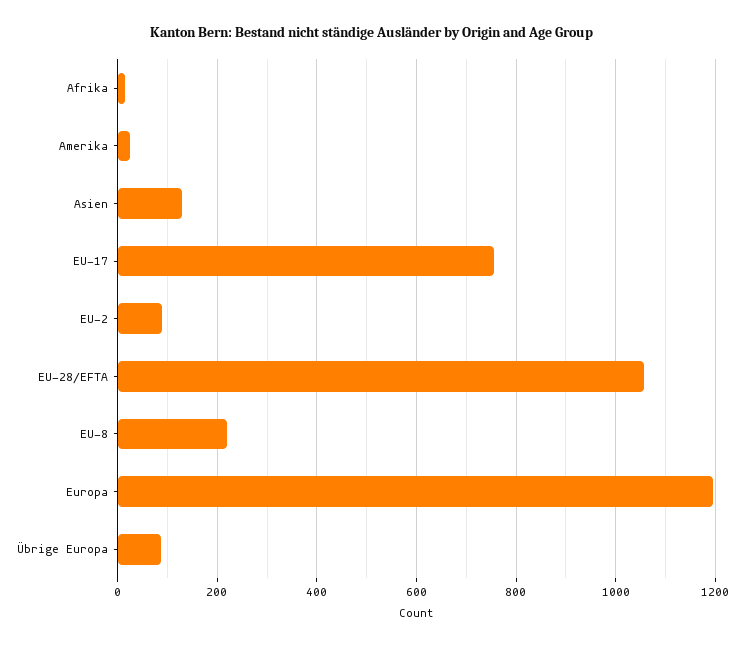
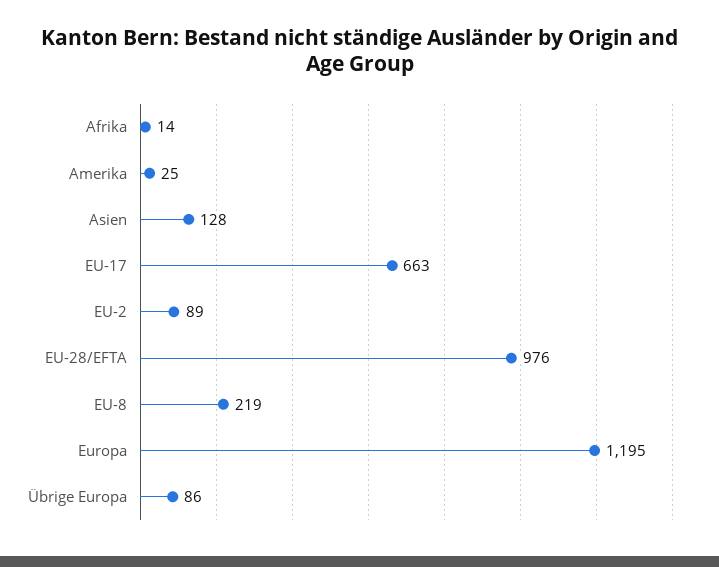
EU-17: 760 -> 663
EU-28/EFTA: 1060 -> 976

